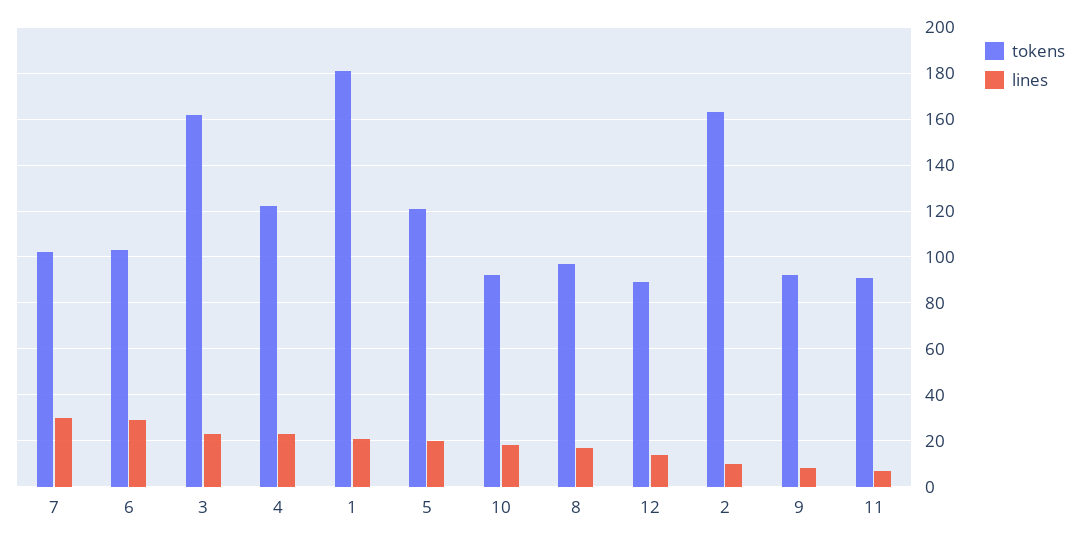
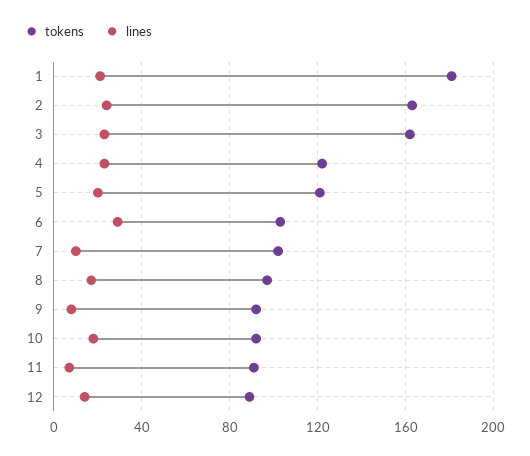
lines, 7: 30 -> 10
lines, 2: 10 -> 25

